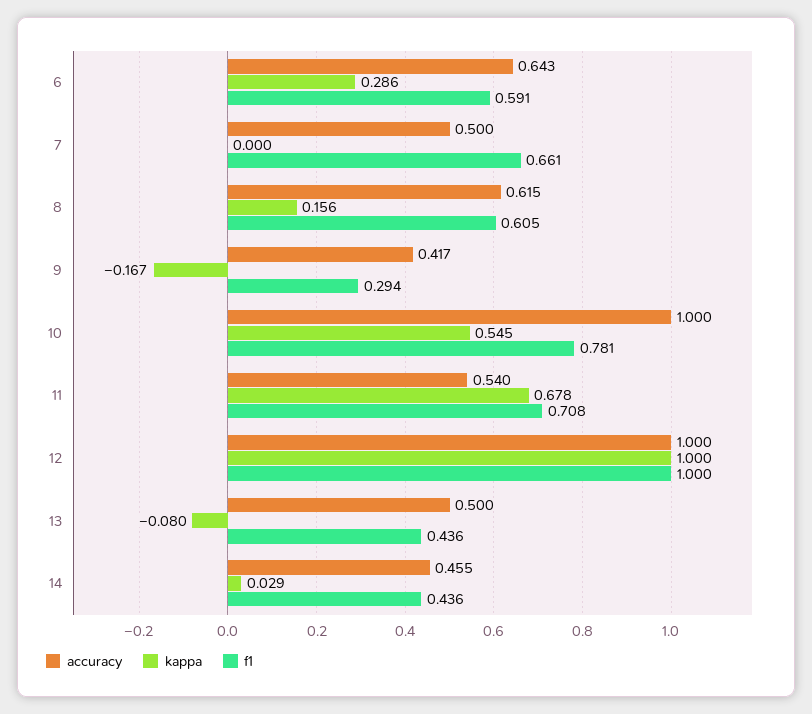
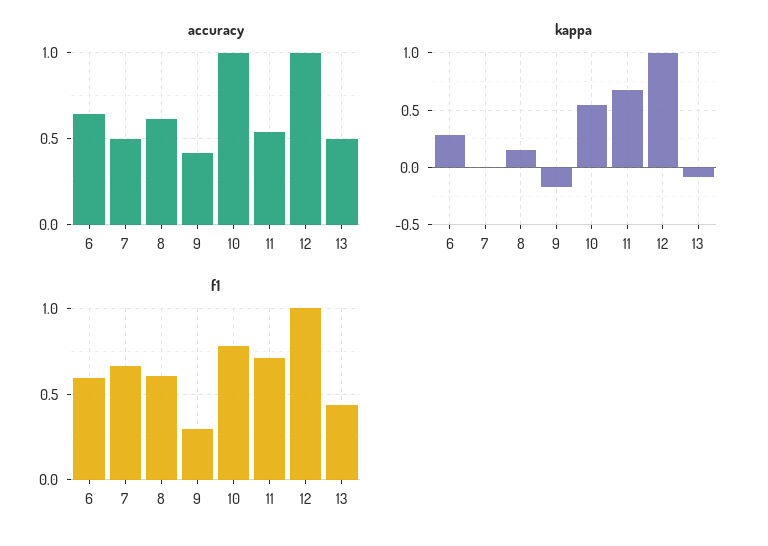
accuracy, 14: 0.455 -> none
kappa, 14: 0.029 -> none
f1, 14: 0.436 -> none

